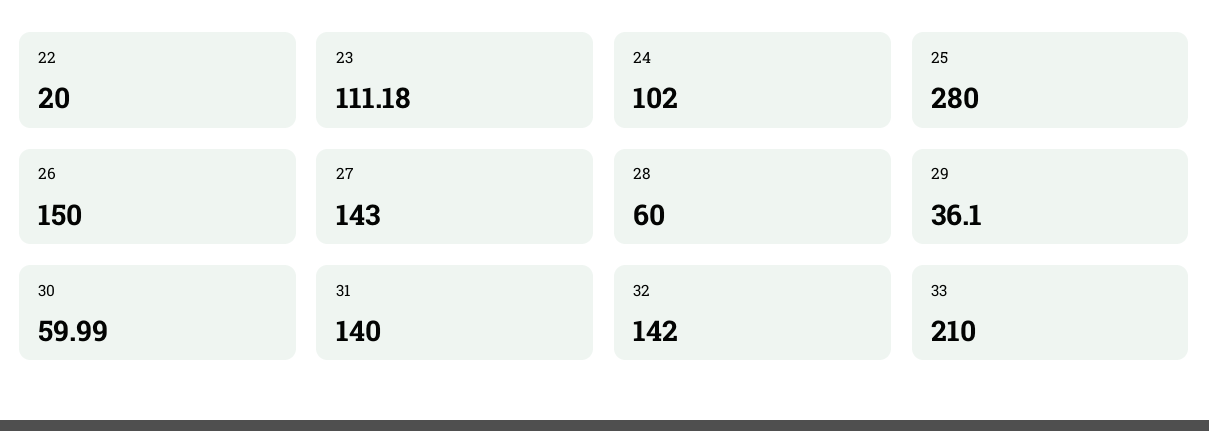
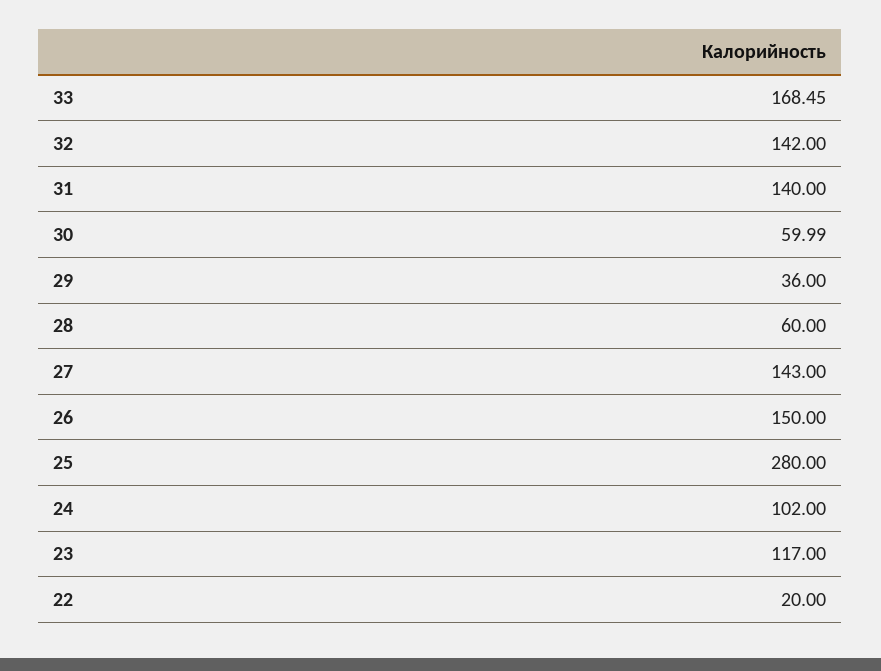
23: 111.18 -> 117
29: 36.1 -> 36
33: 210 -> 168.45

